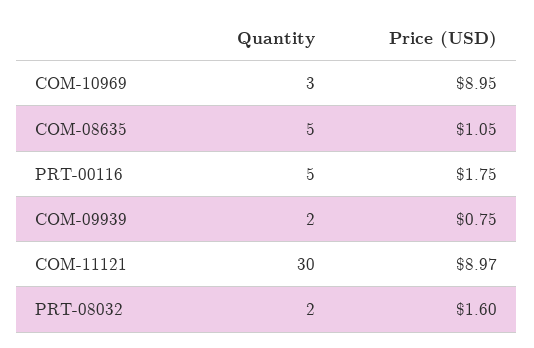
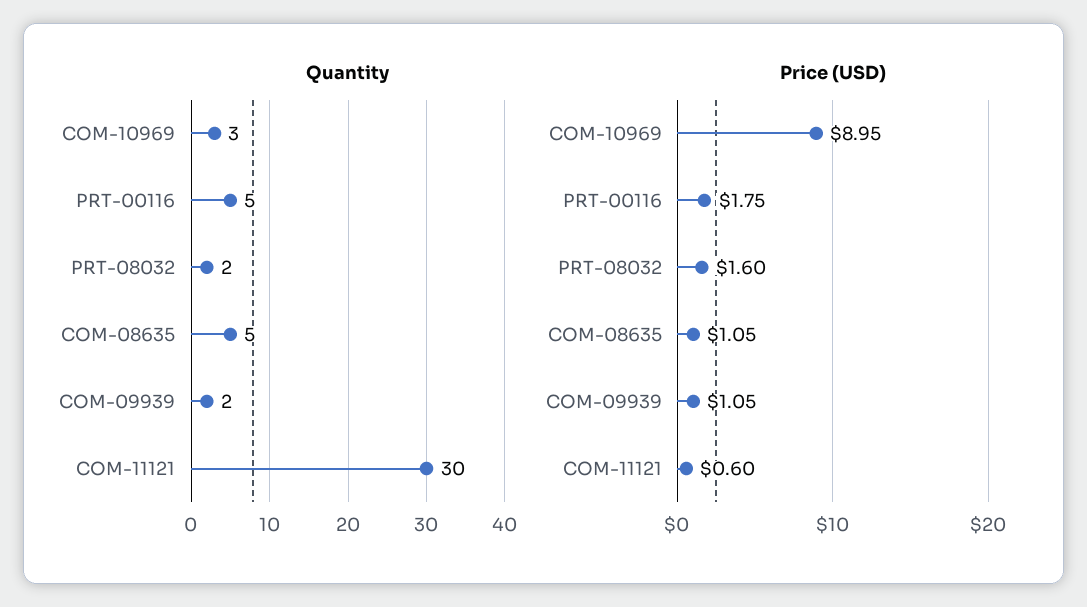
Price (USD), COM-09939: 0.75 -> 1.05
Price (USD), COM-11121: 8.97 -> 0.6

